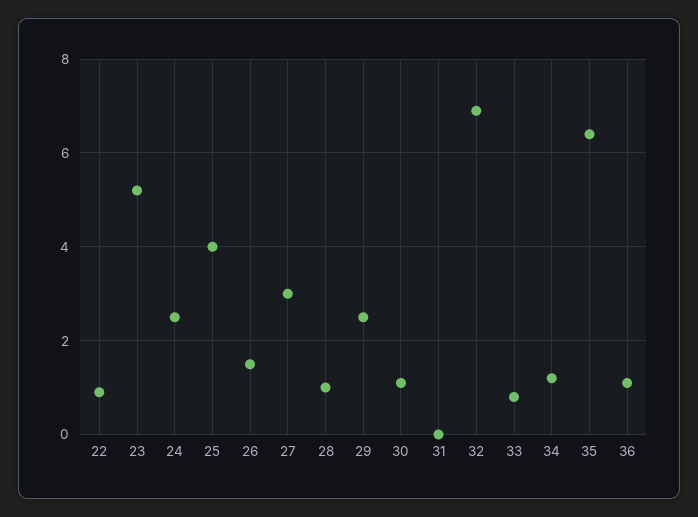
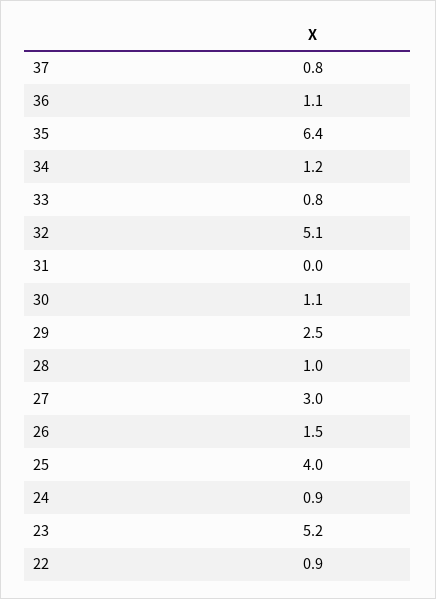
24: 2.5 -> 0.9
32: 7 -> 5.1
37: none -> 0.8

